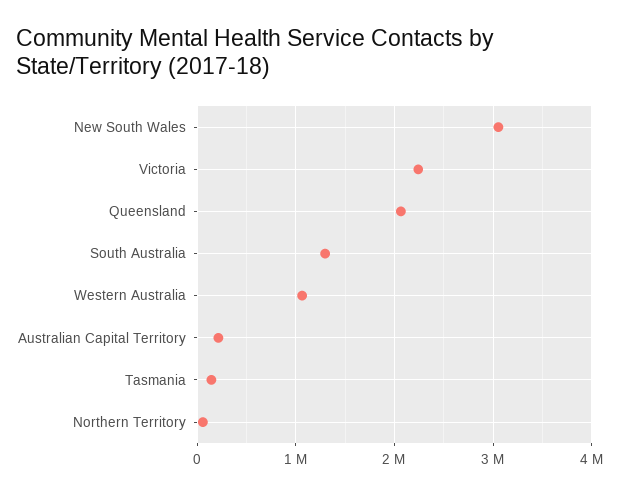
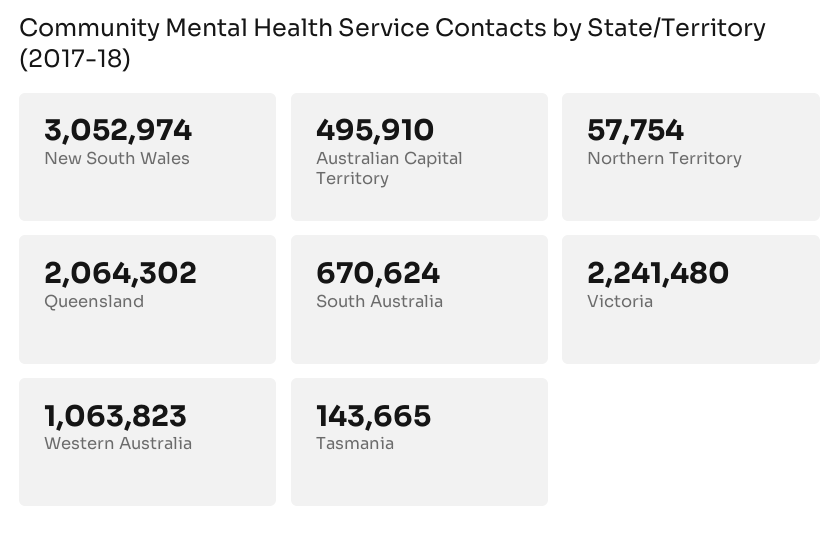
South Australia: 1300000 -> 670624
Australian Capital Territory: 200000 -> 495910

